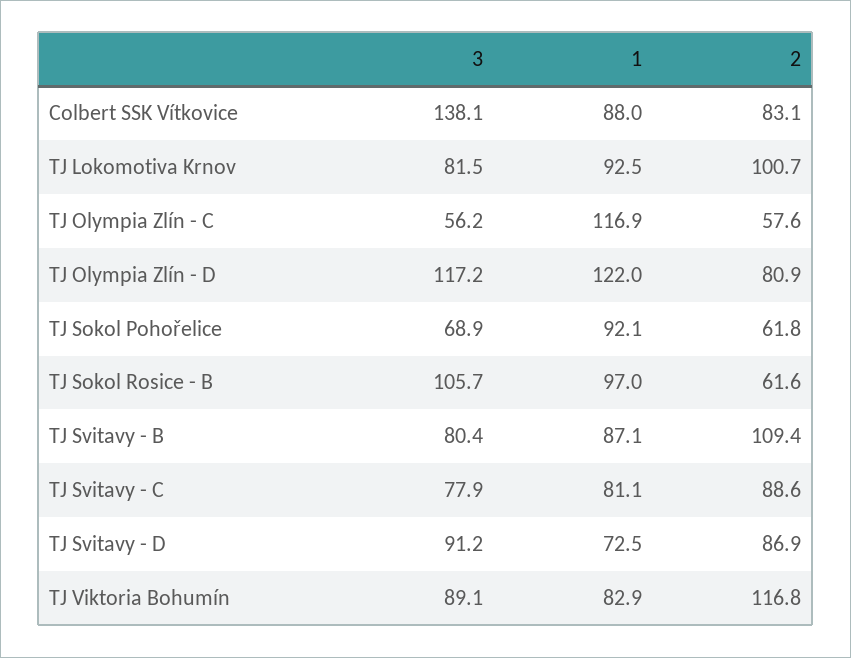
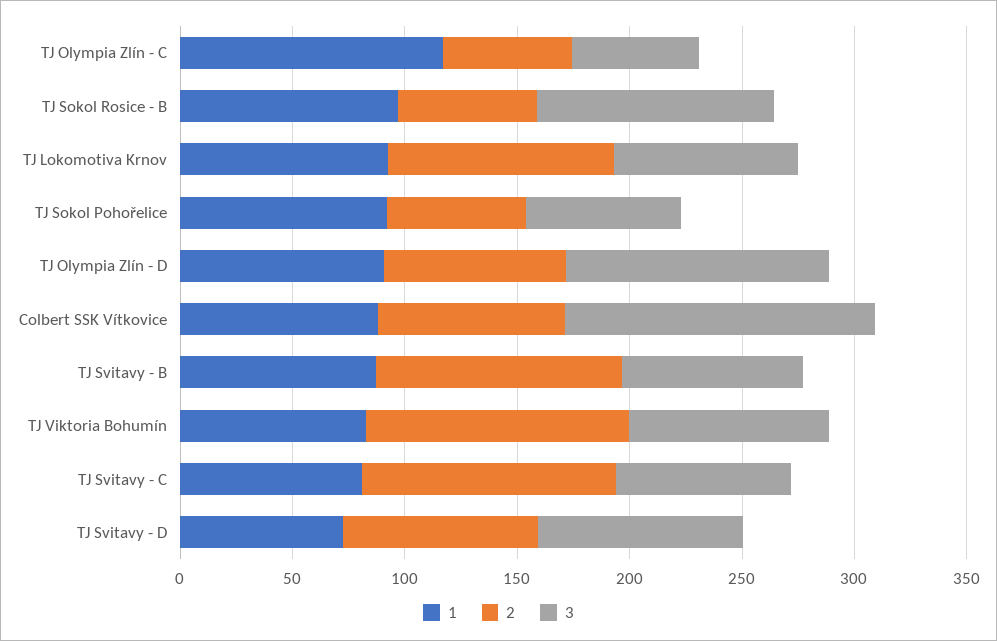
1, TJ Olympia Zlín - D: 122 -> 90
2, TJ Svitavy - C: 88.6 -> 110

